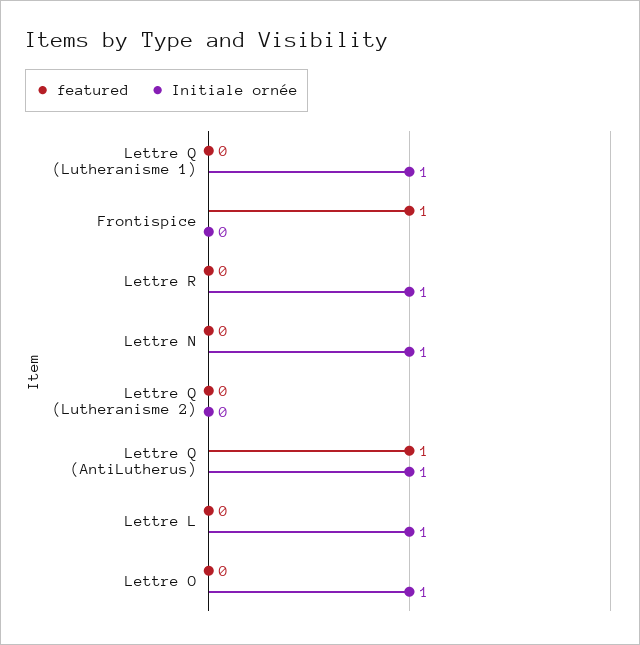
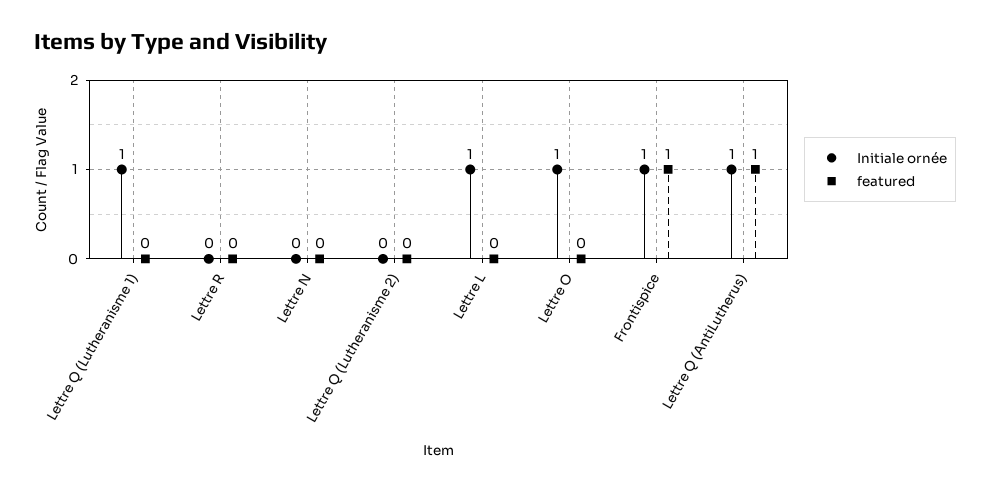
Initiale ornée, Frontispice: 0 -> 1
Initiale ornée, Lettre R: 1 -> 0
Initiale ornée, Lettre N: 1 -> 0

